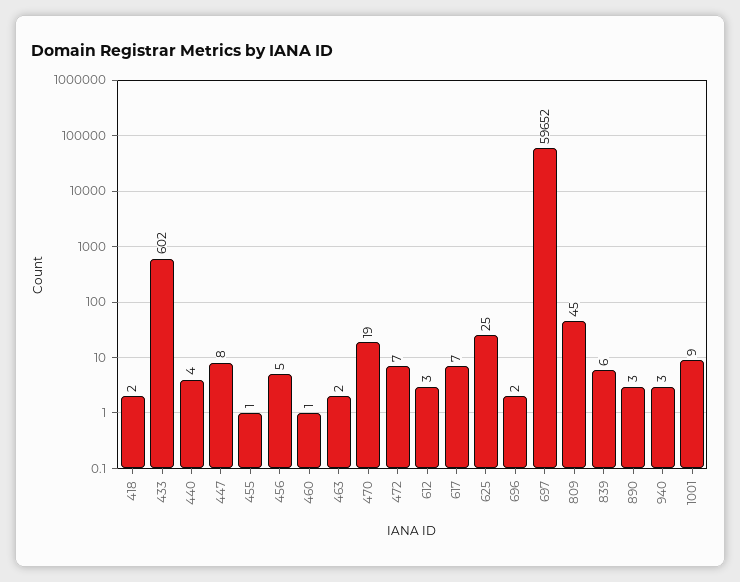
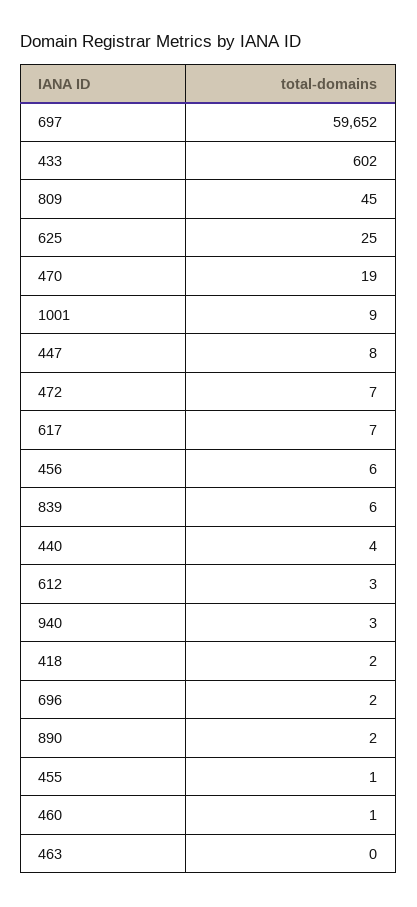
456: 5 -> 6
463: 2 -> 0
890: 3 -> 2

